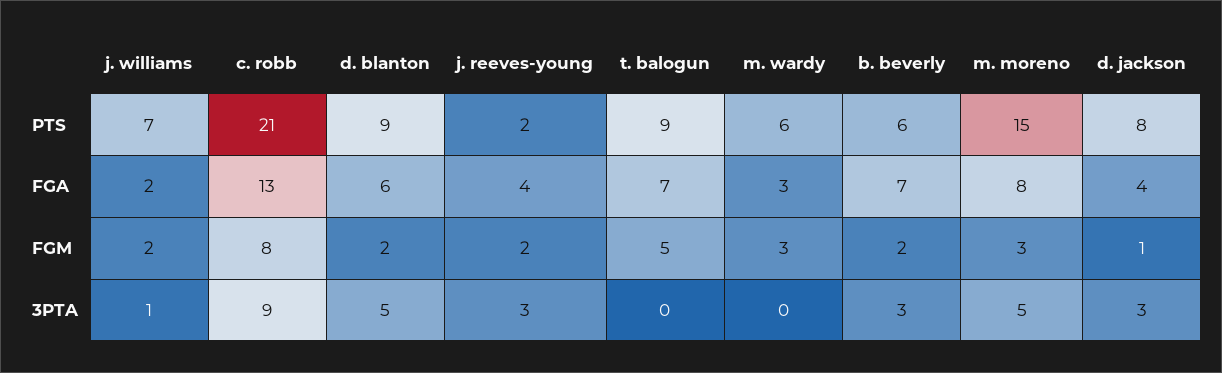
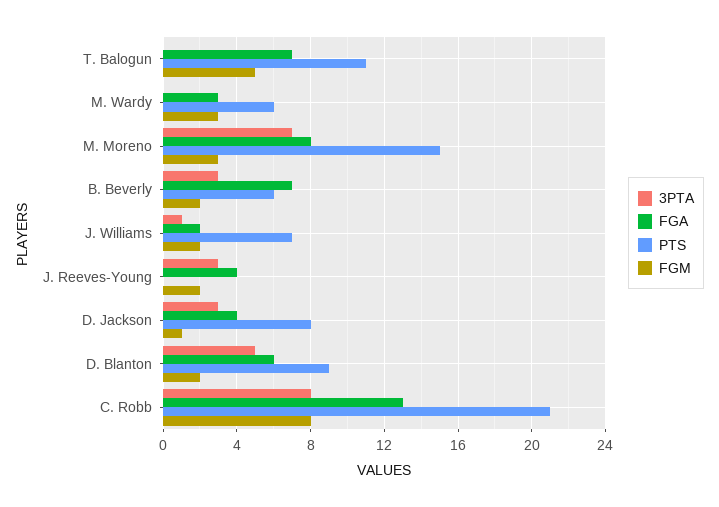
PTS, j. reeves-young: 2 -> 0
PTS, t. balogun: 9 -> 11
3PTA, c. robb: 9 -> 8
3PTA, m. moreno: 5 -> 7

